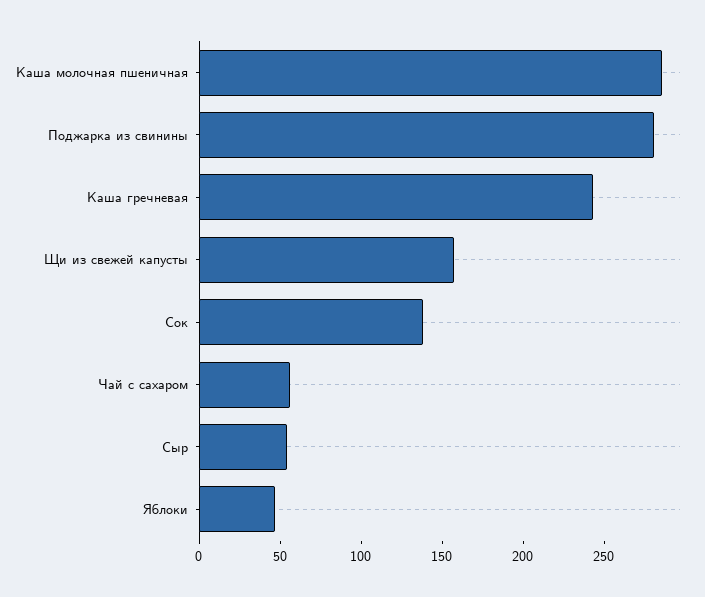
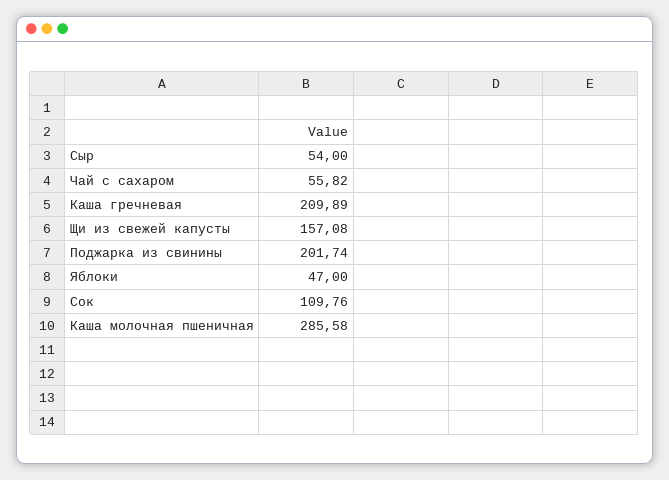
Поджарка из свинины: 280 -> 201.74
Каша гречневая: 240 -> 209.89
Сок: 140 -> 109.76

